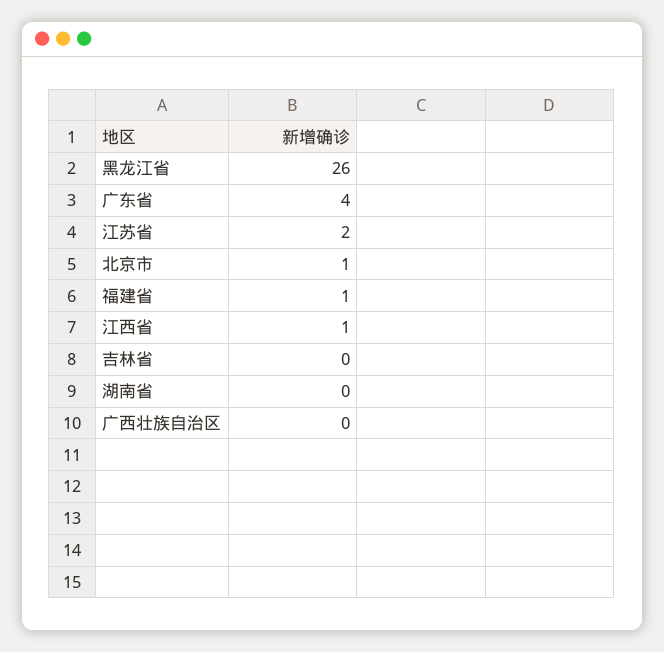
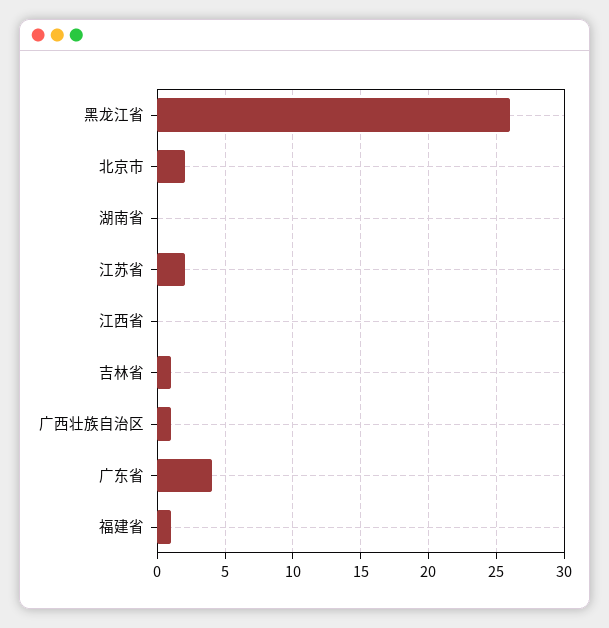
北京市: 1 -> 2
江西省: 1 -> 0
吉林省: 0 -> 1
广西壮族自治区: 0 -> 1

